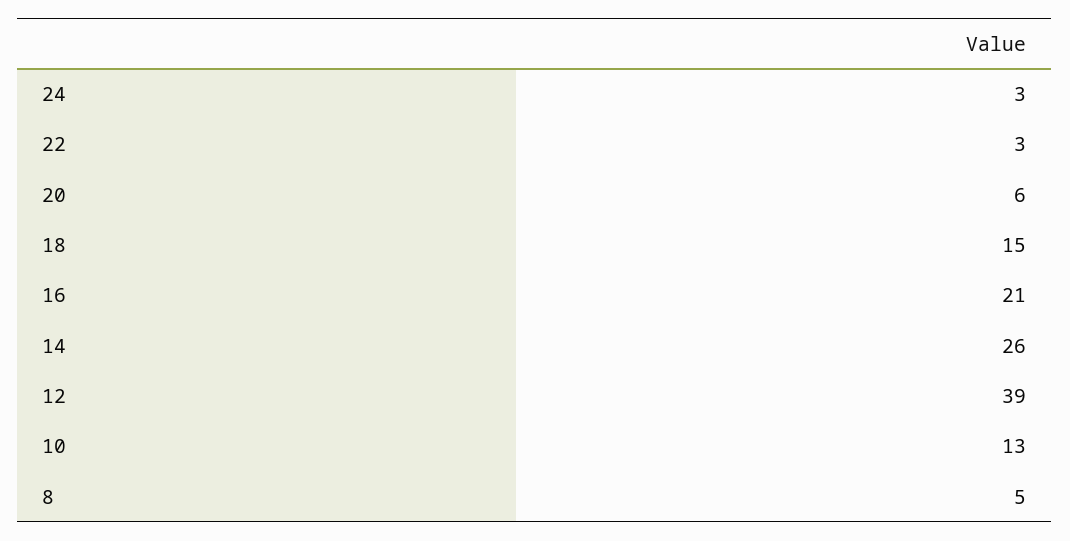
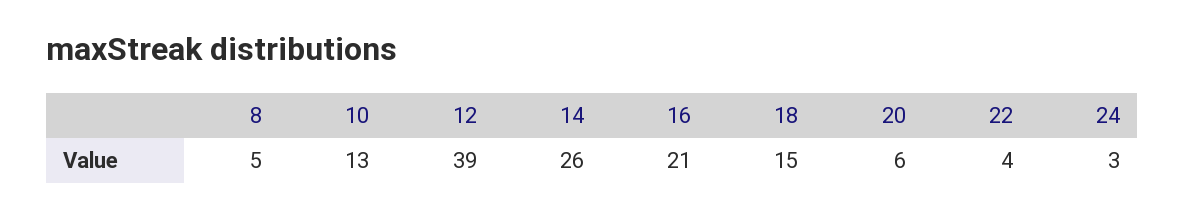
22: 3 -> 4

